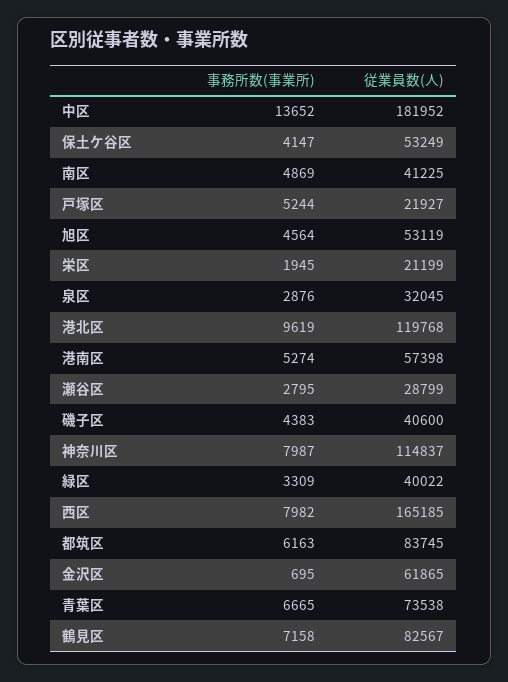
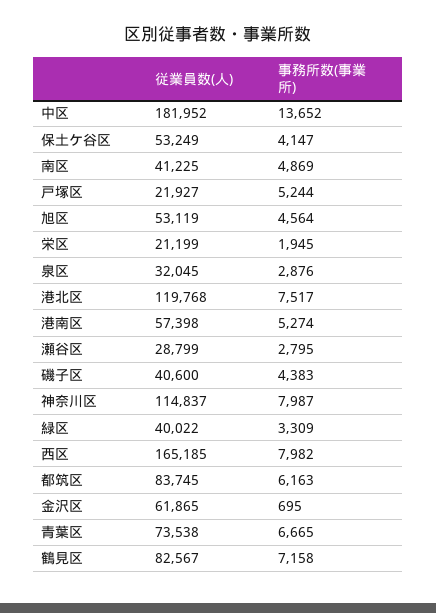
事務所数(事業所), 港北区: 9619 -> 7517

